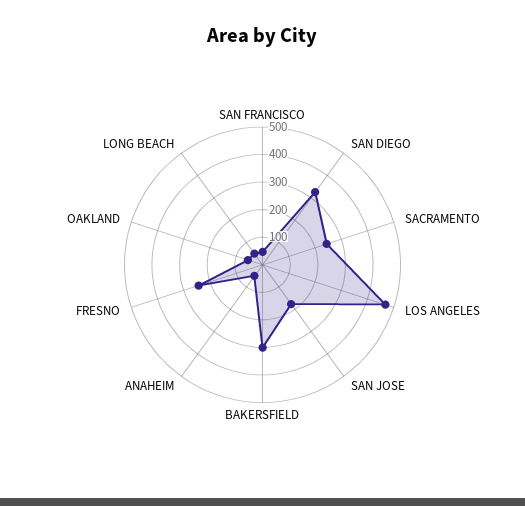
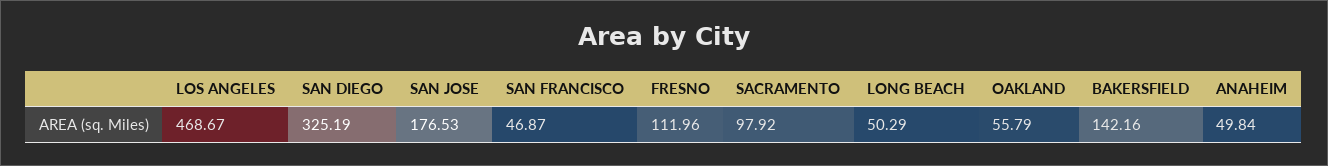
SACRAMENTO: 250 -> 97.92
BAKERSFIELD: 300 -> 142.16
FRESNO: 250 -> 111.96

